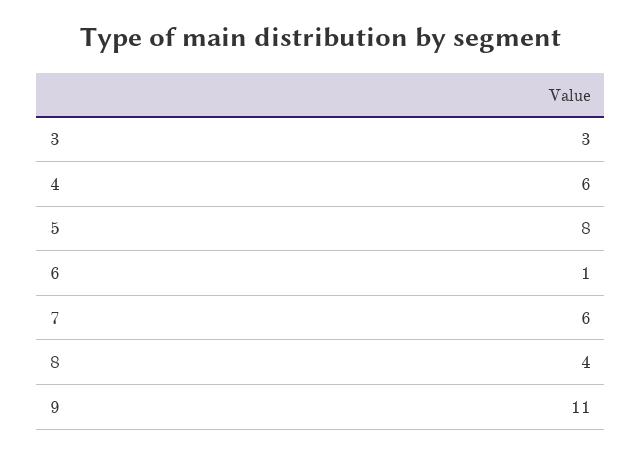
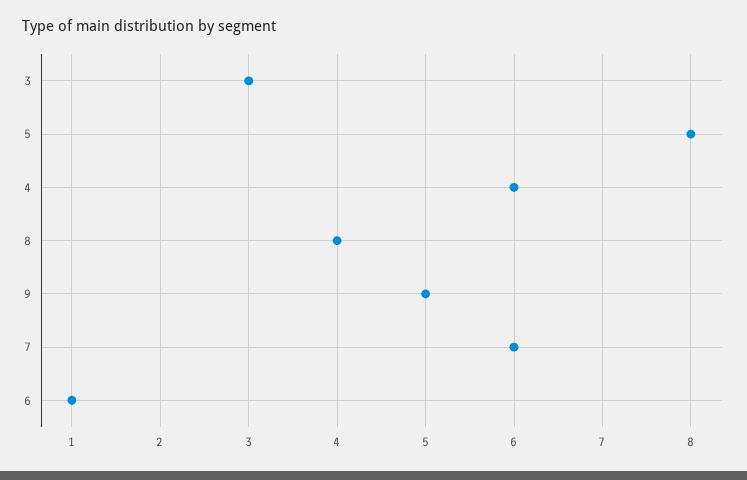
9: 11 -> 5

